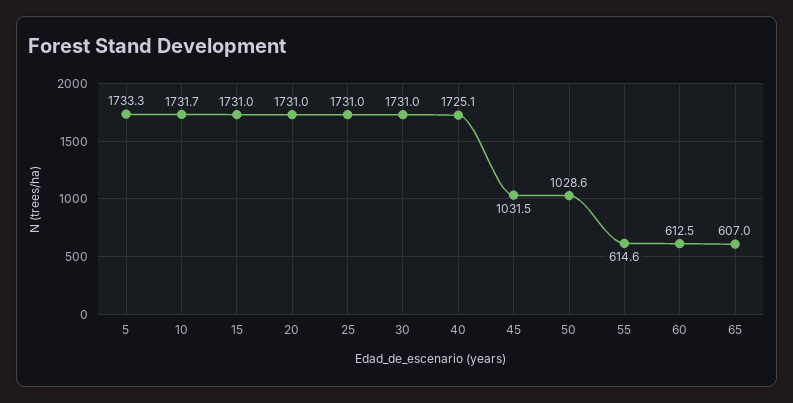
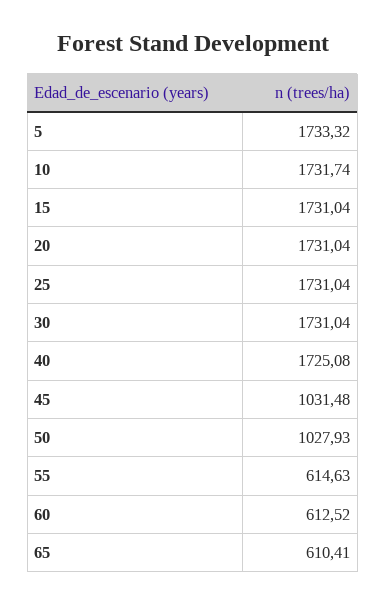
50: 1028.6 -> 1027.93
65: 607 -> 610.41

